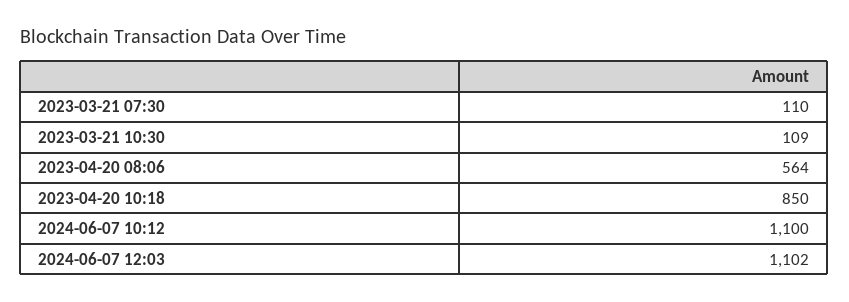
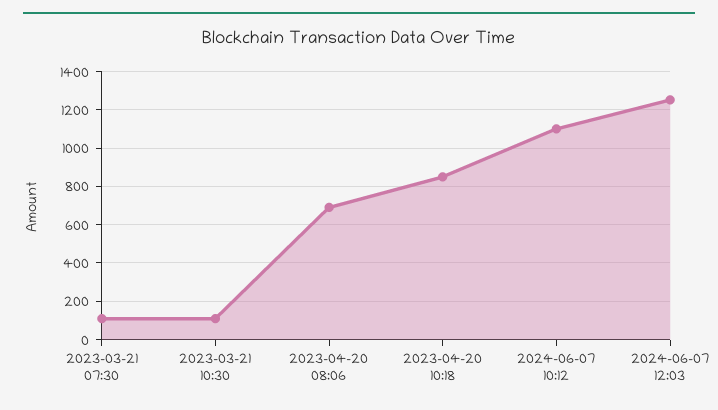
2023-04-20 08:06: 564 -> 700
2024-06-07 12:03: 1102 -> 1250

